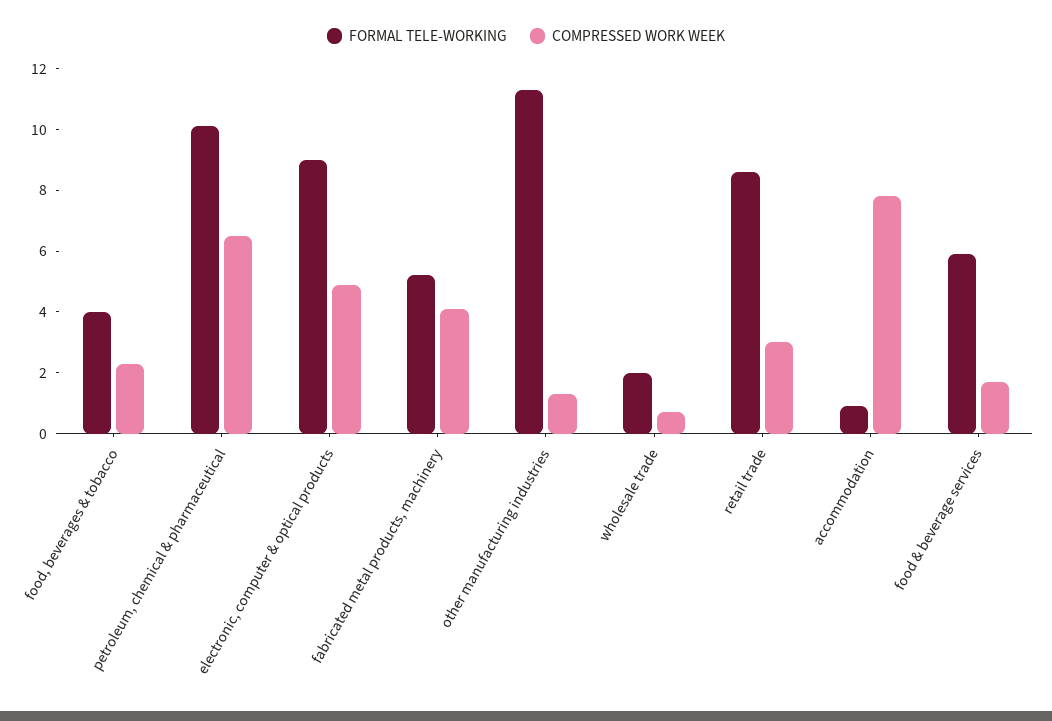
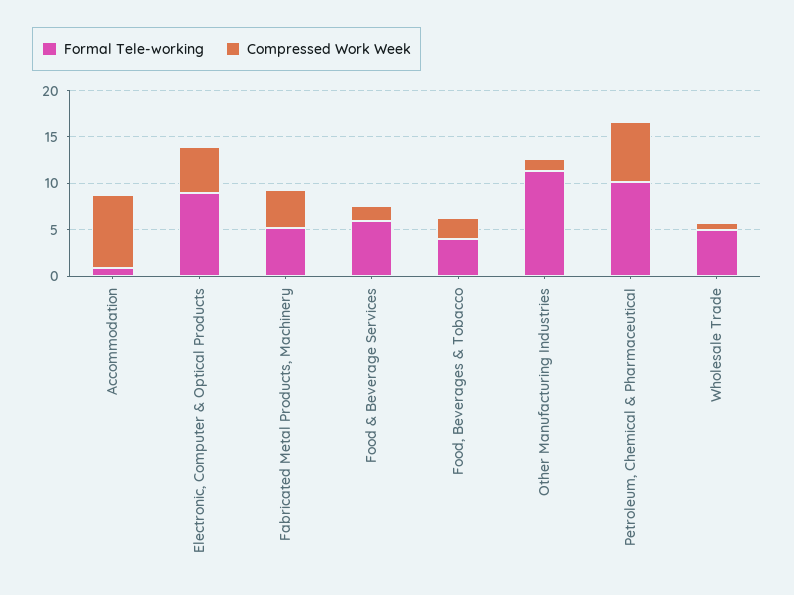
FORMAL TELE-WORKING, wholesale trade: 2 -> 5
FORMAL TELE-WORKING, retail trade: 8.5 -> none
COMPRESSED WORK WEEK, retail trade: 3 -> none

